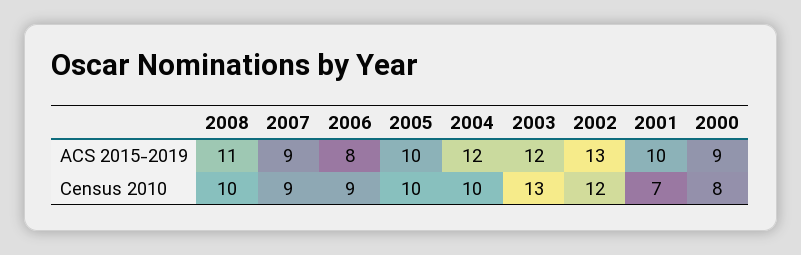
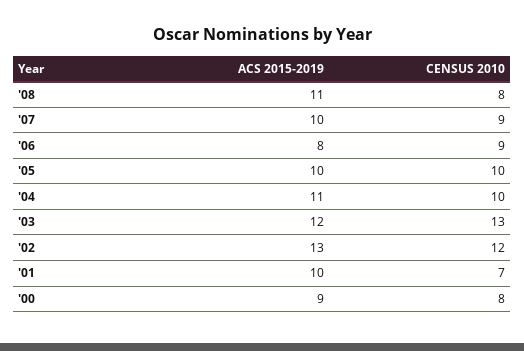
2007, ACS 2015-2019: 9 -> 10
2004, ACS 2015-2019: 12 -> 11
2008, Census 2010: 10 -> 8

